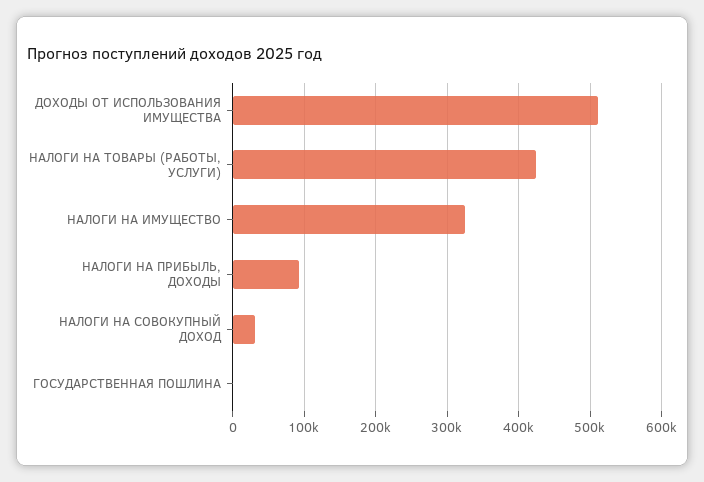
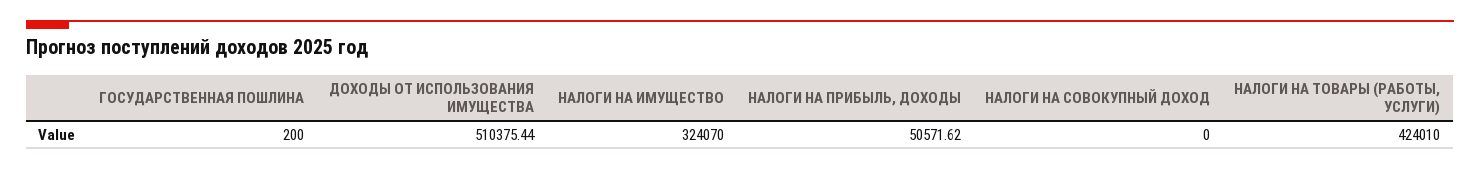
НАЛОГИ НА ПРИБЫЛЬ, ДОХОДЫ: 90000 -> 50571.62
НАЛОГИ НА СОВОКУПНЫЙ ДОХОД: 30000 -> 0

